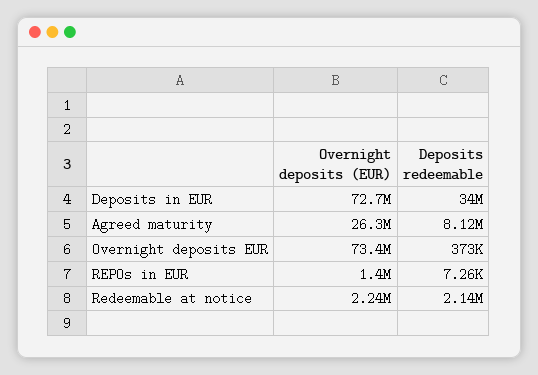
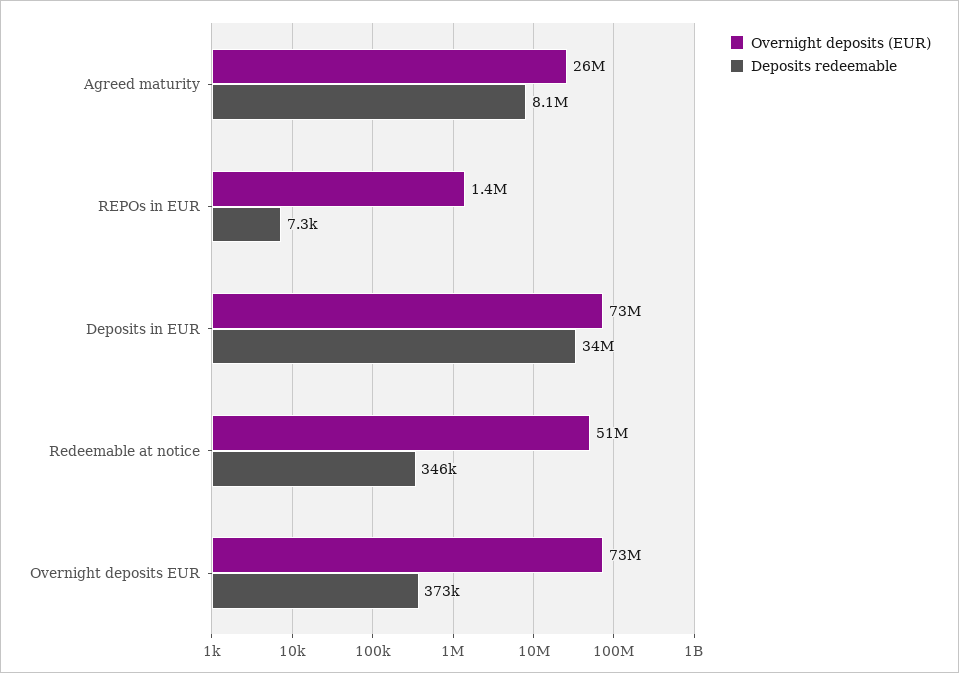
Overnight deposits (EUR), Redeemable at notice: 2240000 -> 51000000
Deposits redeemable, Redeemable at notice: 2140000 -> 346000

